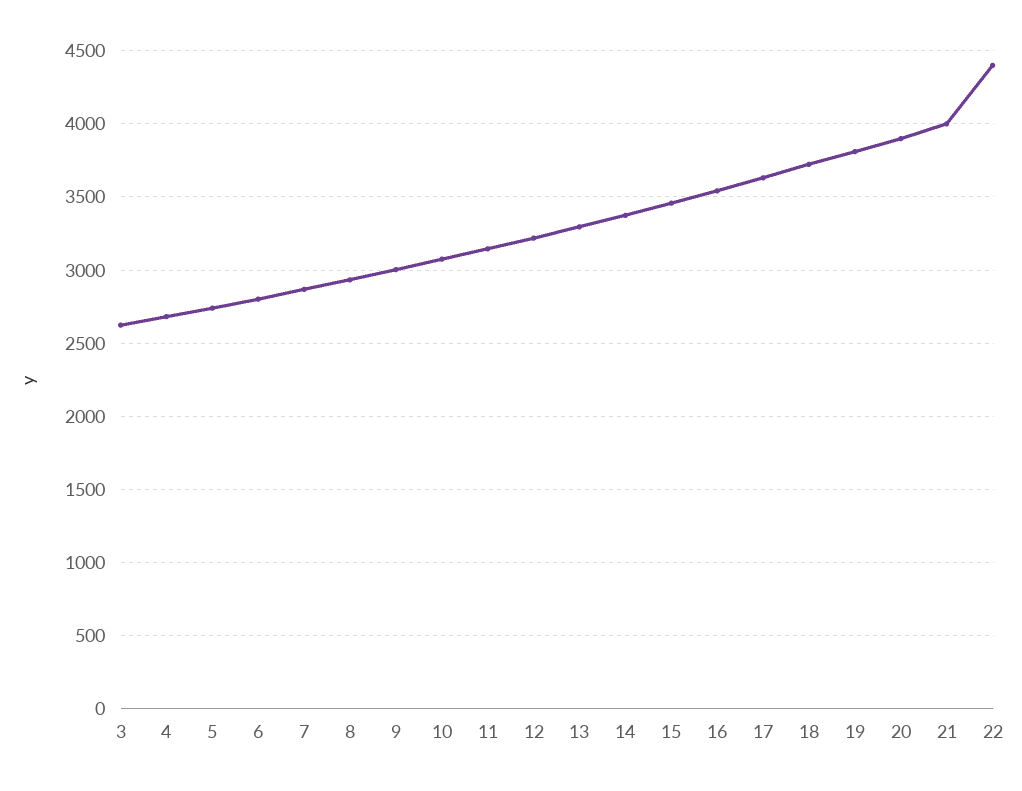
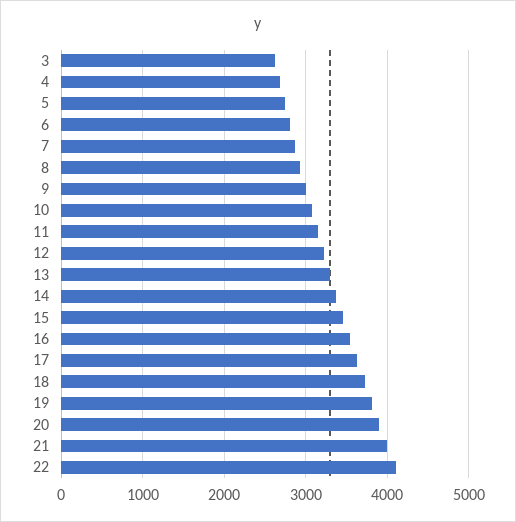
22: 4400 -> 4100

